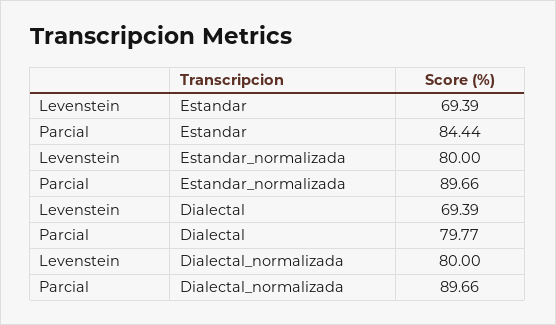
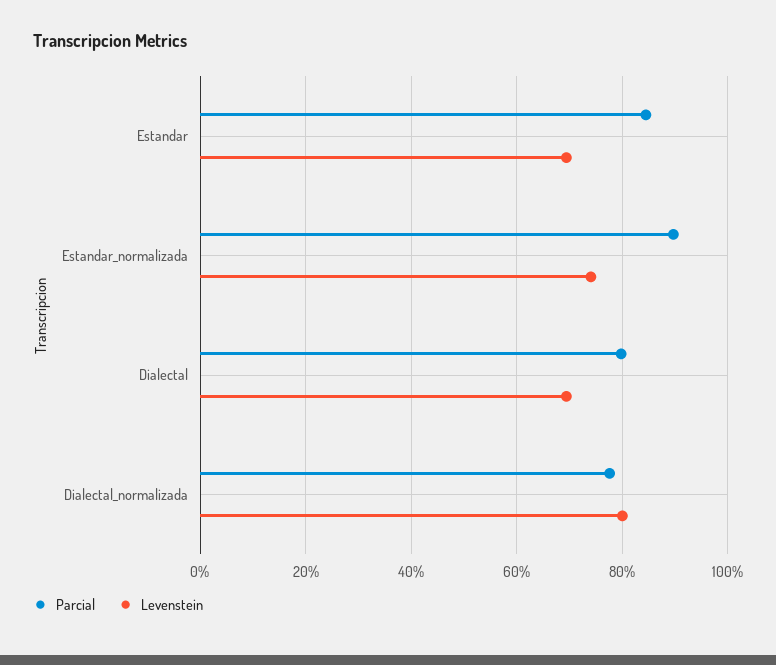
Levenstein, Estandar_normalizada: 80 -> 74
Parcial, Dialectal_normalizada: 89.66 -> 78

